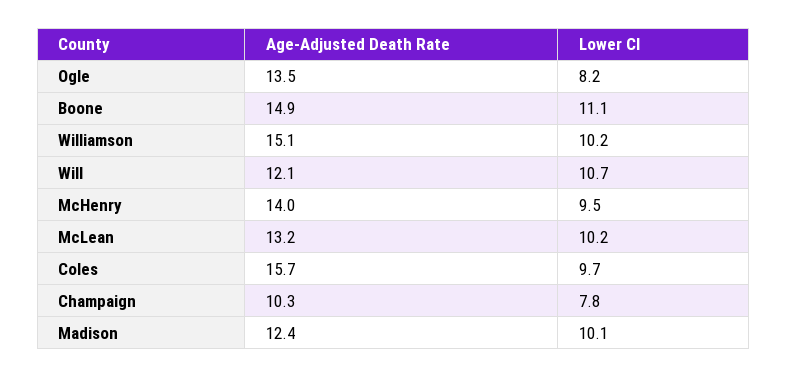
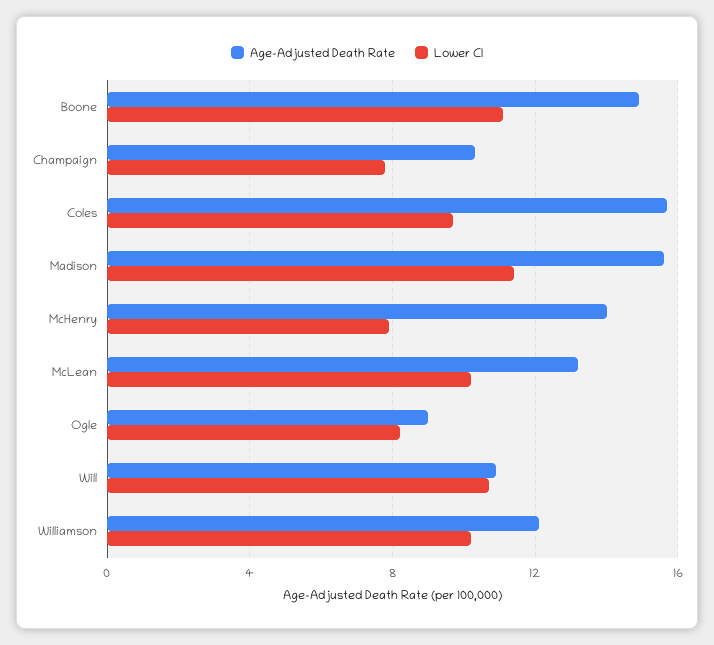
Age-Adjusted Death Rate, Ogle: 13.5 -> 9
Age-Adjusted Death Rate, Williamson: 15.1 -> 12
Age-Adjusted Death Rate, Will: 12.1 -> 11
Lower CI, McHenry: 9.5 -> 8
Age-Adjusted Death Rate, Madison: 12.4 -> 15.5
Lower CI, Madison: 10.1 -> 11.5

